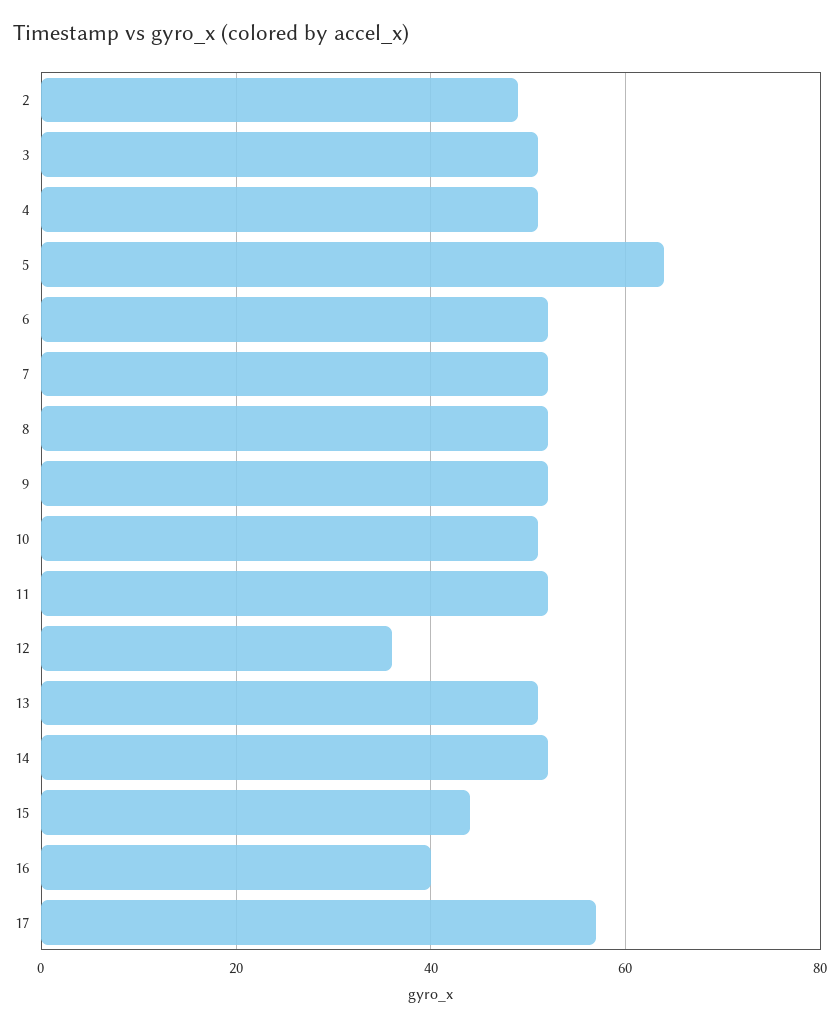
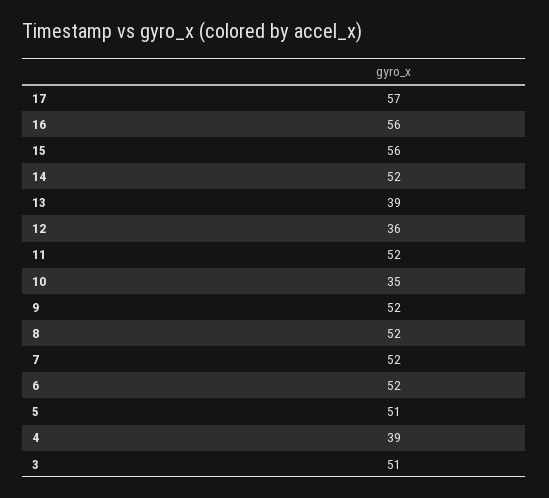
2: 50 -> none
4: 50 -> 39
5: 65 -> 51
10: 50 -> 35
13: 50 -> 39
15: 45 -> 56
16: 40 -> 56

